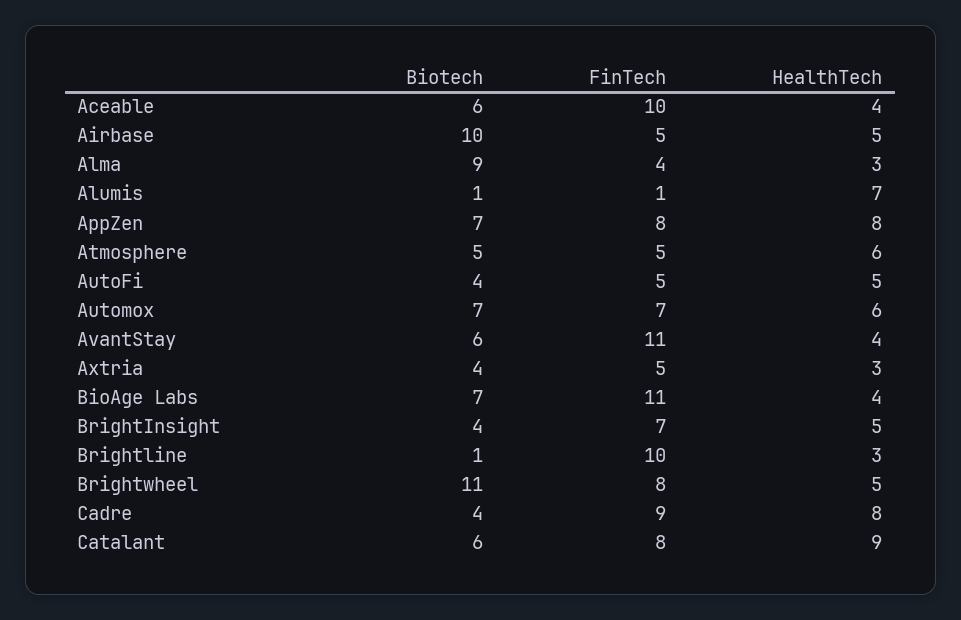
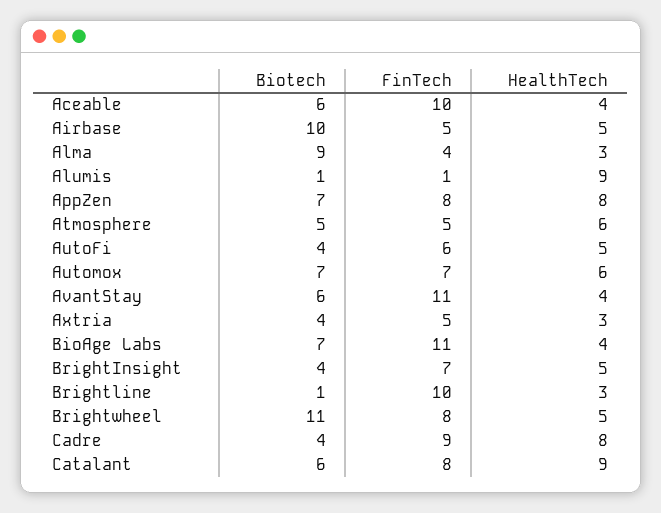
HealthTech, Alumis: 7 -> 9
FinTech, AutoFi: 5 -> 6

